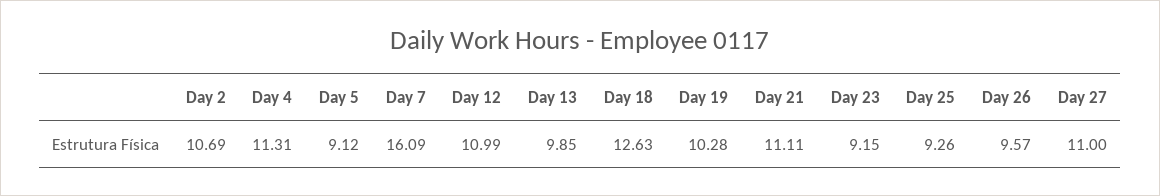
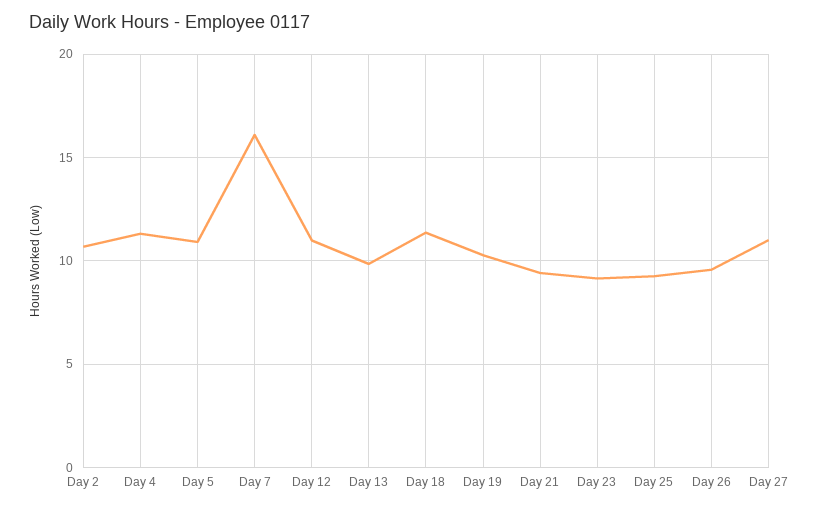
Day 5: 9.12 -> 11
Day 18: 12.63 -> 11.5
Day 21: 11.11 -> 9.5

